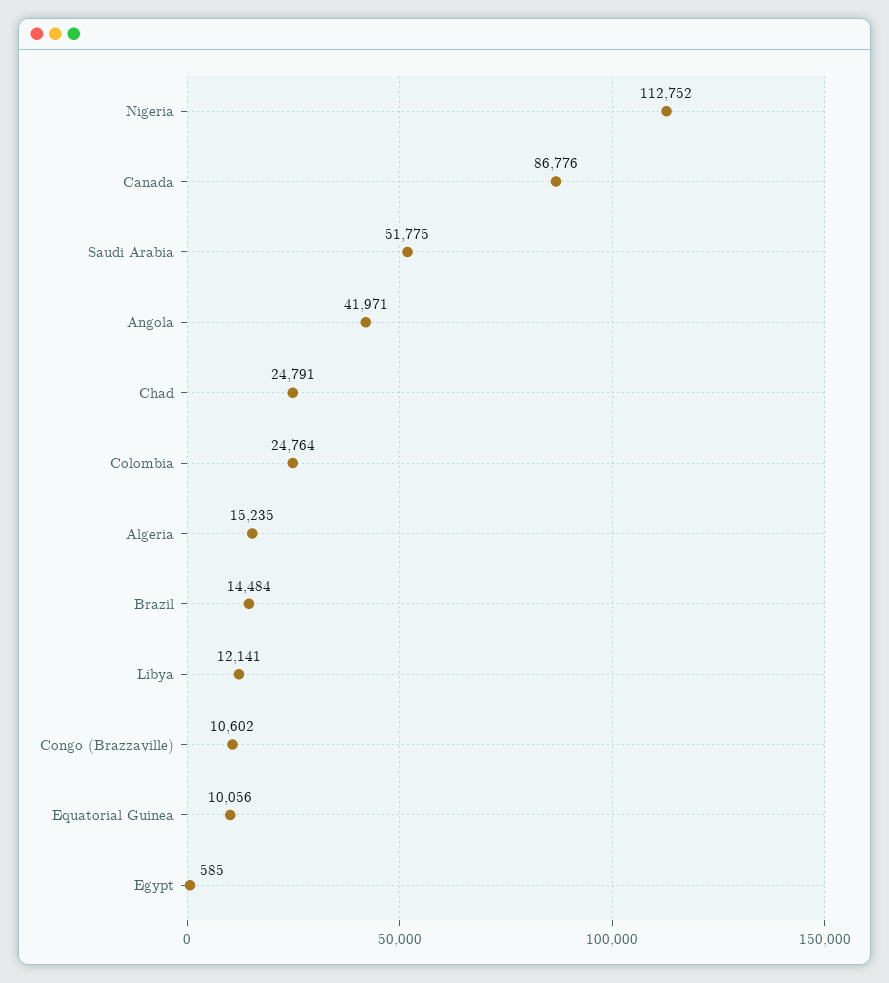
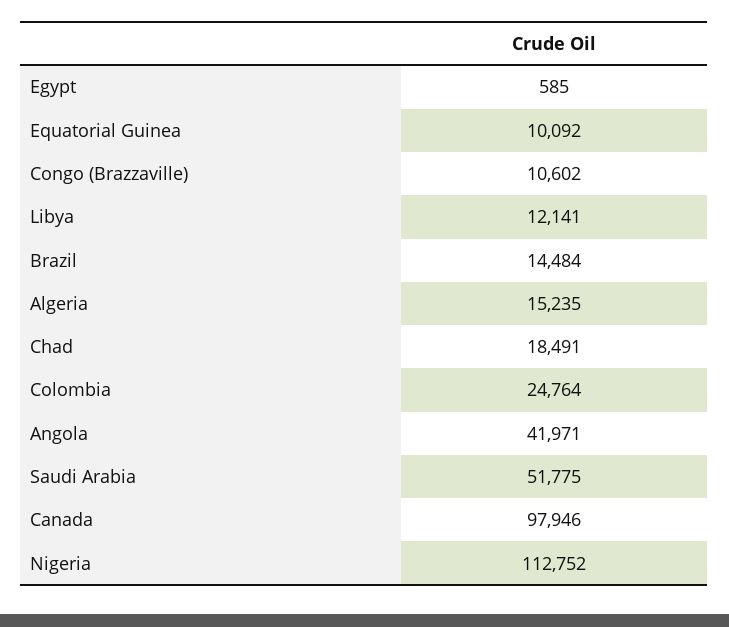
Canada: 86776 -> 97946
Chad: 24791 -> 18491
Equatorial Guinea: 10056 -> 10092

